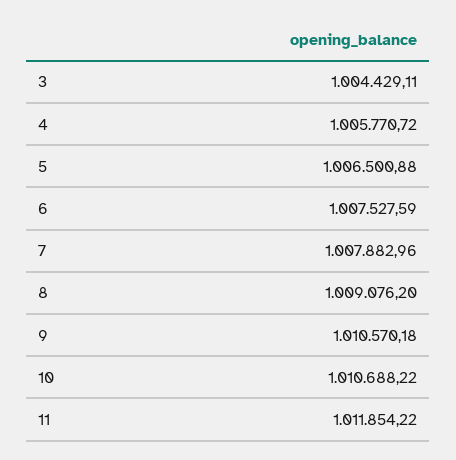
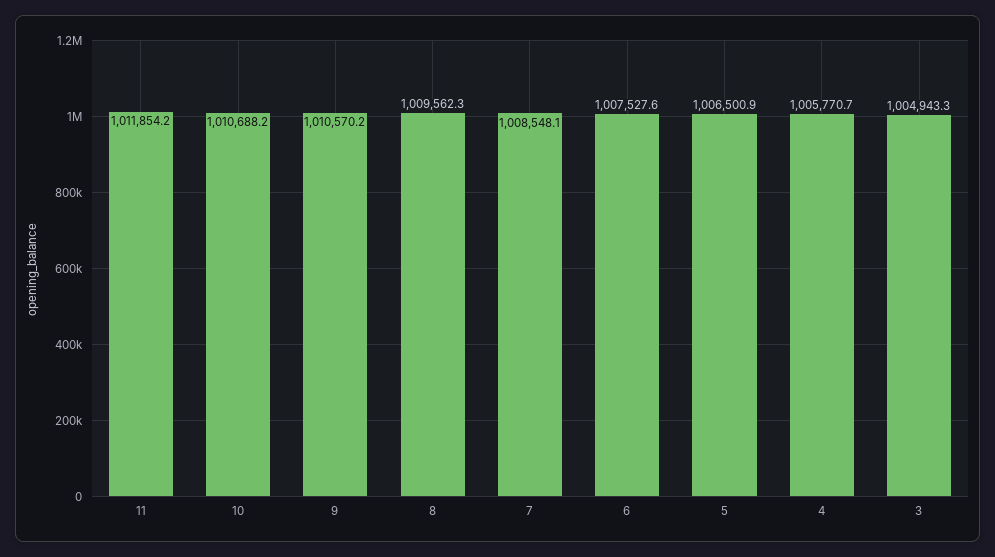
3: 1004429.11 -> 1004943.3
7: 1007882.96 -> 1008548.1
8: 1009076.2 -> 1009562.3

